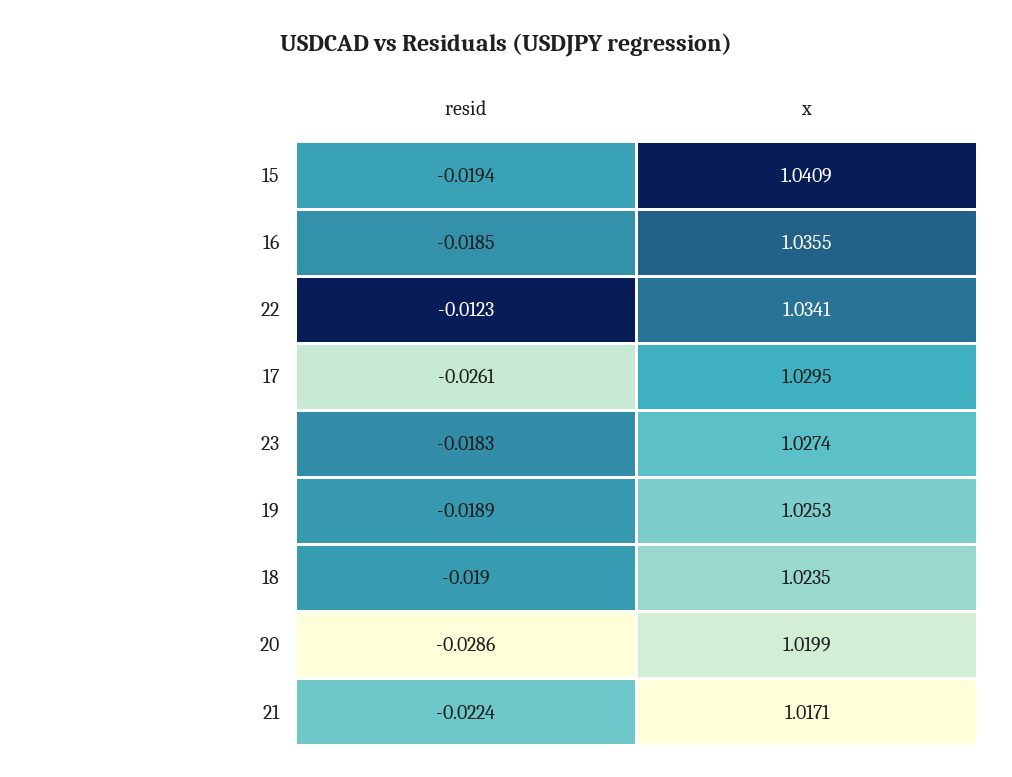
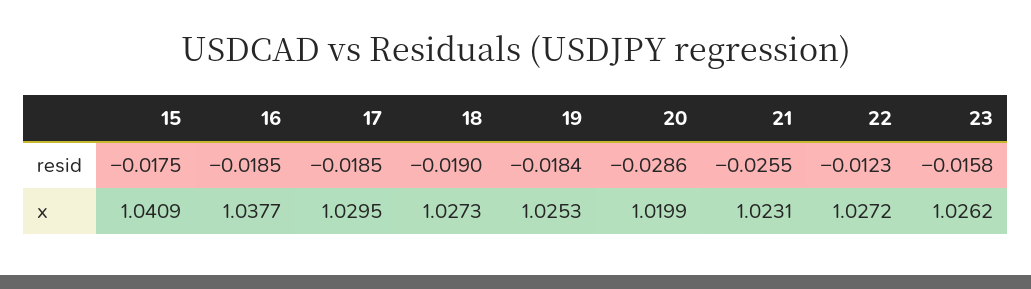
resid, 15: -0.0194 -> -0.0175
x, 16: 1.0355 -> 1.0377
x, 22: 1.0341 -> 1.0272
resid, 17: -0.0261 -> -0.0185
resid, 23: -0.0183 -> -0.0158
x, 23: 1.0274 -> 1.0262
resid, 19: -0.0189 -> -0.0184
x, 18: 1.0235 -> 1.0273
resid, 21: -0.0224 -> -0.0255
x, 21: 1.0171 -> 1.0231

